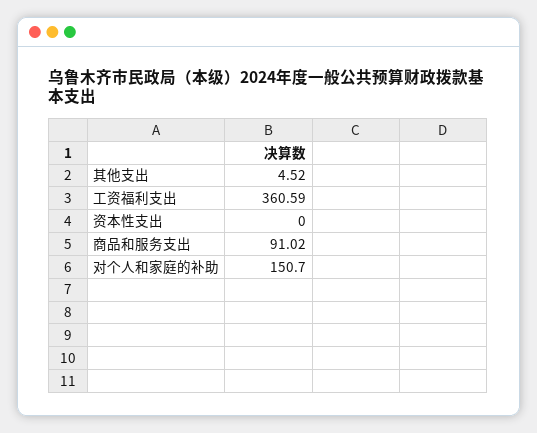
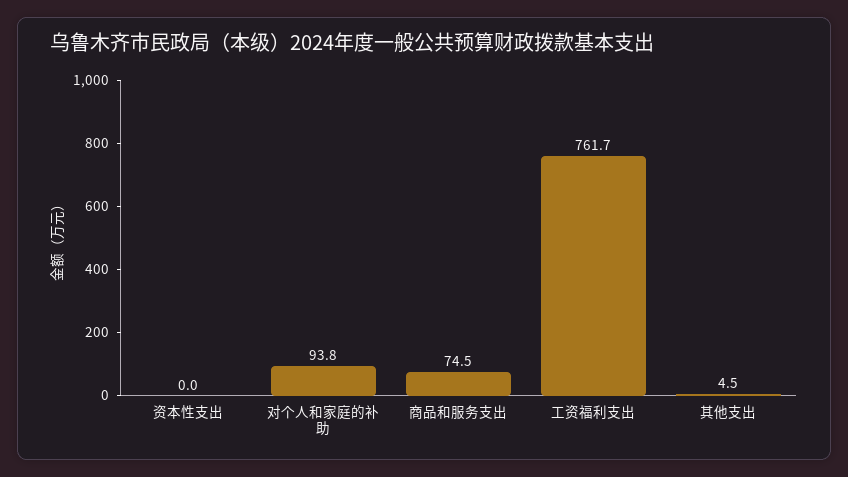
工资福利支出: 360.59 -> 761.7
商品和服务支出: 91.02 -> 74.5
对个人和家庭的补助: 150.7 -> 93.8

